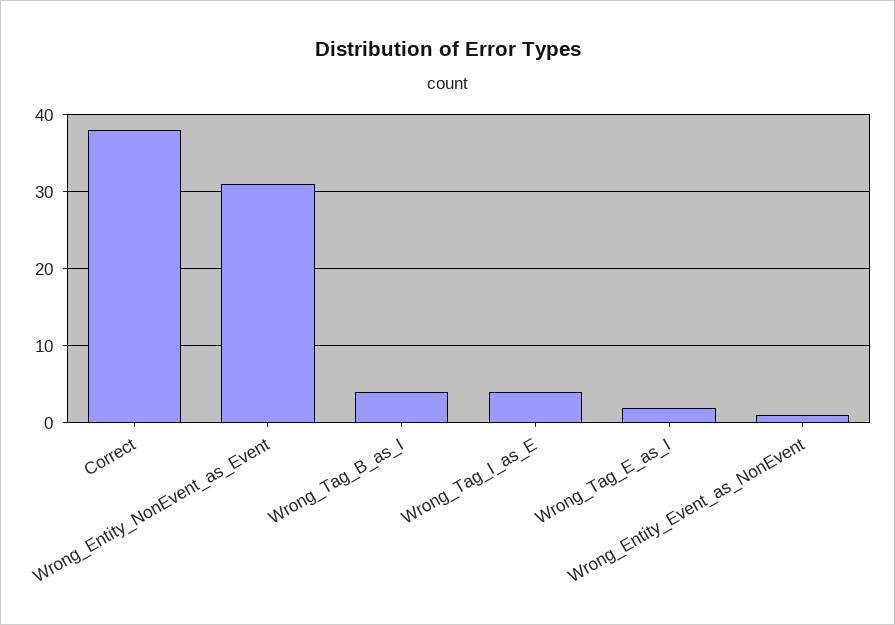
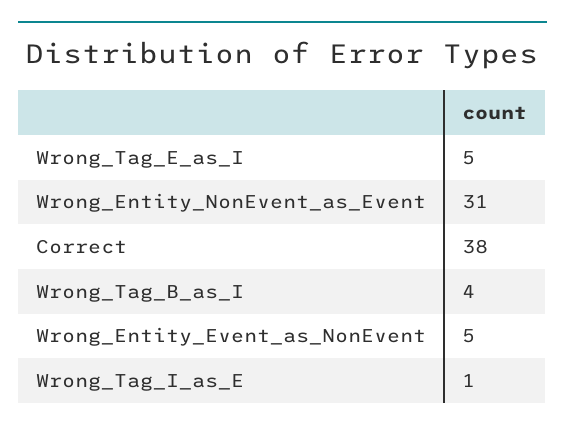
Wrong_Tag_I_as_E: 4 -> 1
Wrong_Tag_E_as_I: 2 -> 5
Wrong_Entity_Event_as_NonEvent: 1 -> 5

